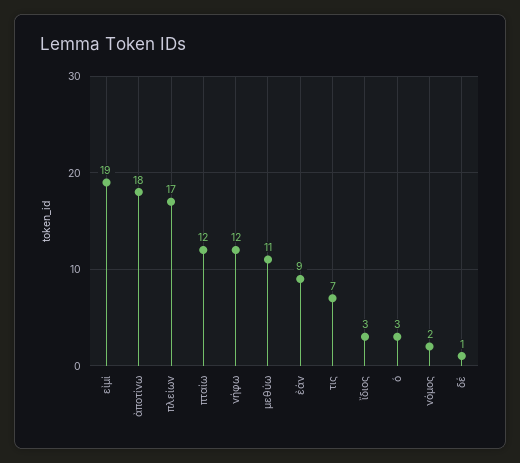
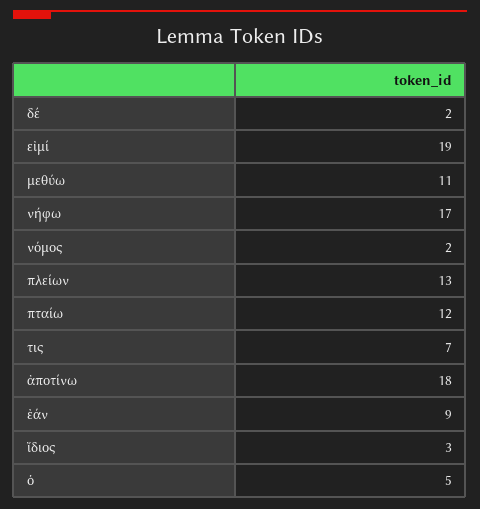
πλείων: 17 -> 13
νήφω: 12 -> 17
ὁ: 3 -> 5
δέ: 1 -> 2

